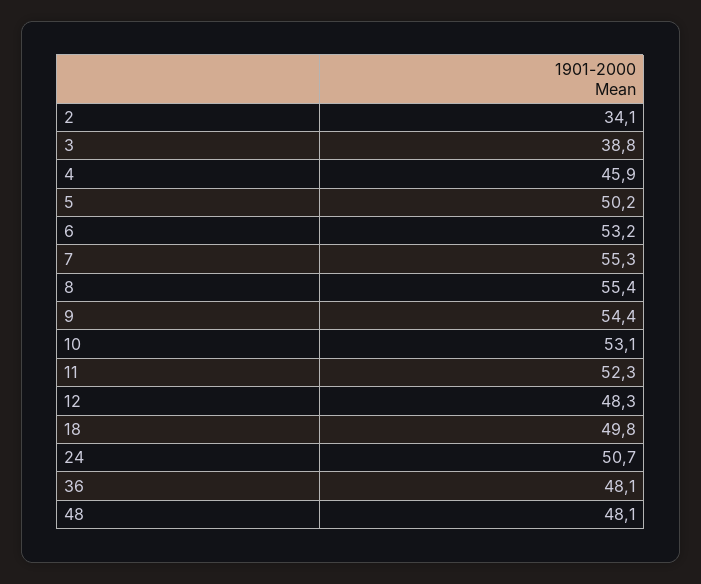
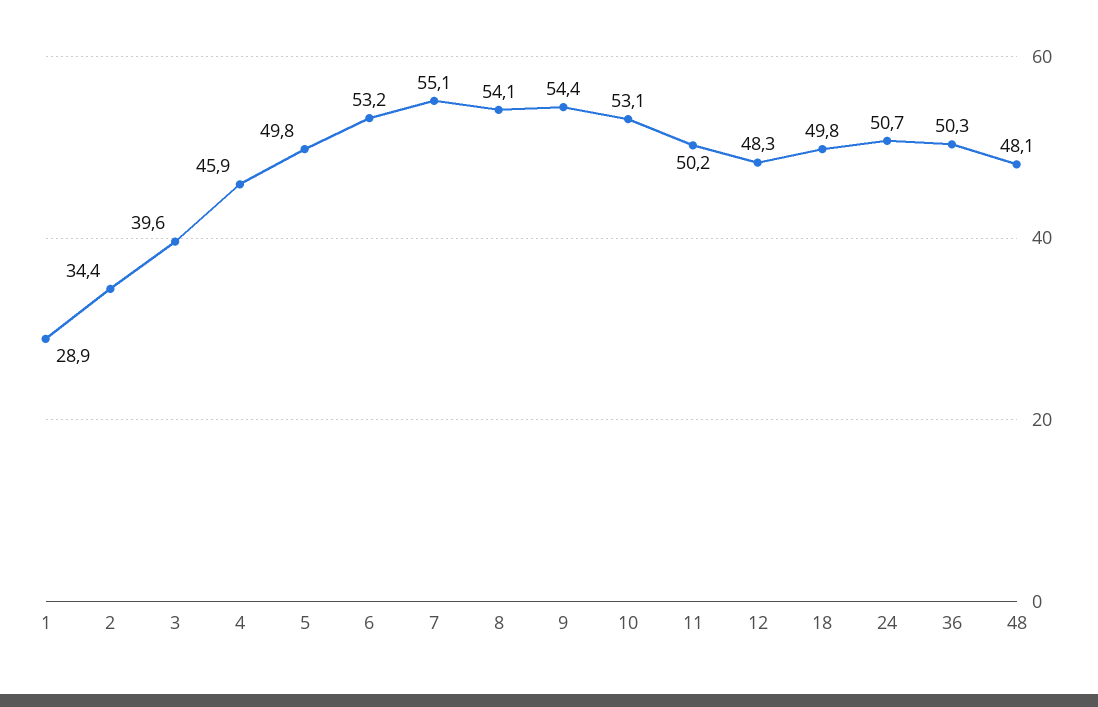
2: 34.1 -> 34.4
3: 38.8 -> 39.6
5: 50.2 -> 49.8
7: 55.3 -> 55.1
8: 55.4 -> 54.1
11: 52.3 -> 50.2
36: 48.1 -> 50.3
1: none -> 28.9

